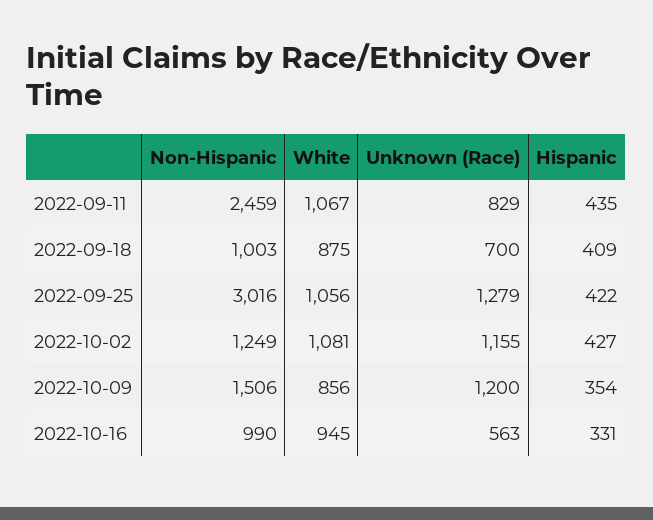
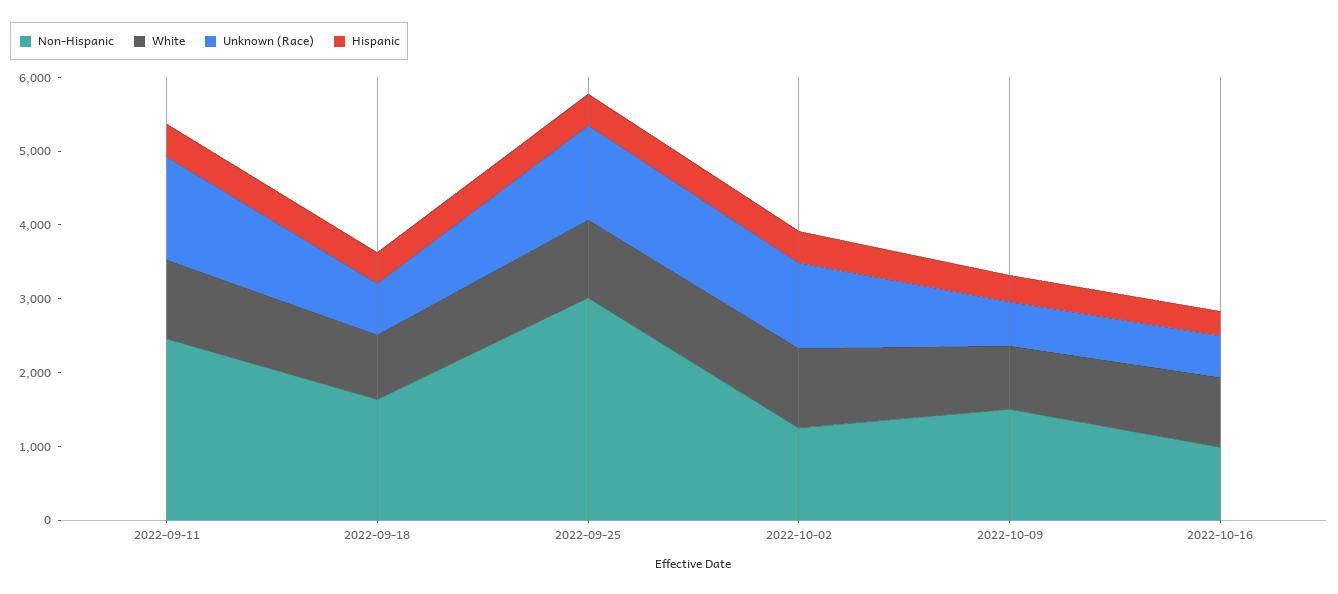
Unknown (Race), 2022-09-11: 829 -> 1400
Non-Hispanic, 2022-09-18: 1003 -> 1600
Unknown (Race), 2022-10-09: 1200 -> 600

